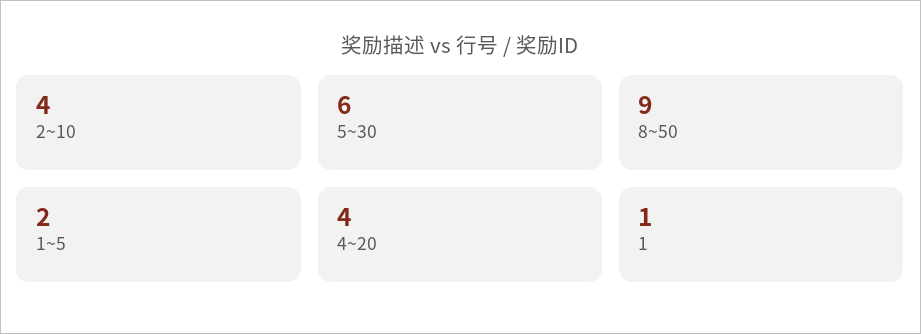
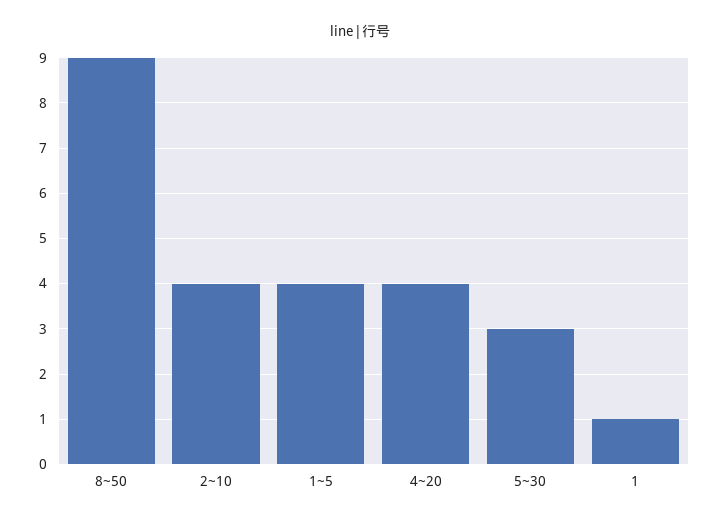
5~30: 6 -> 3
1~5: 2 -> 4

